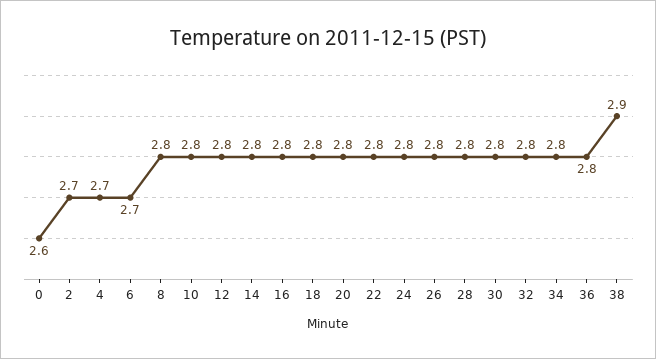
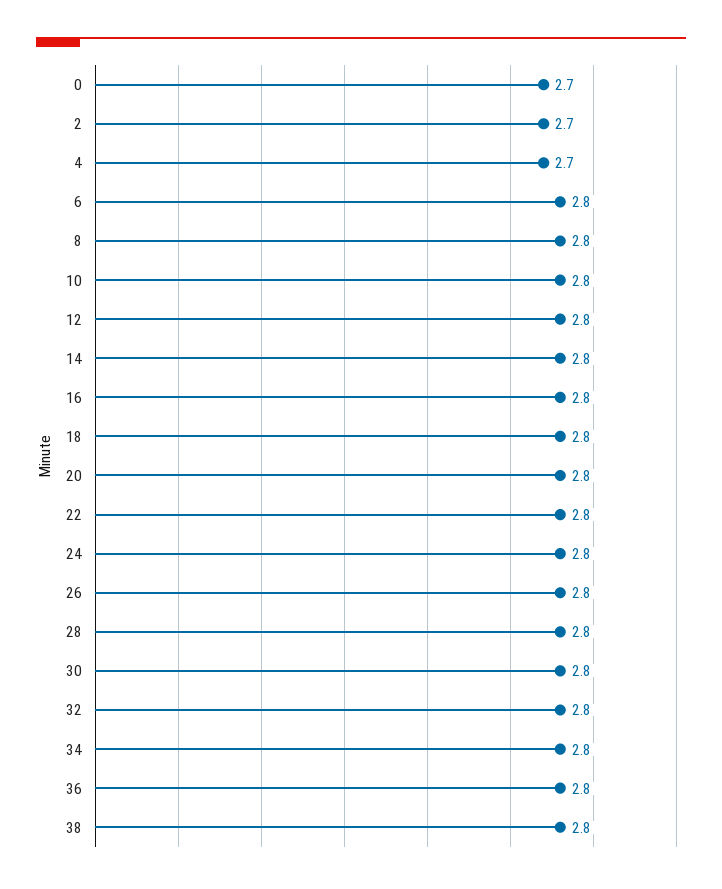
0: 2.6 -> 2.7
6: 2.7 -> 2.8
38: 2.9 -> 2.8

